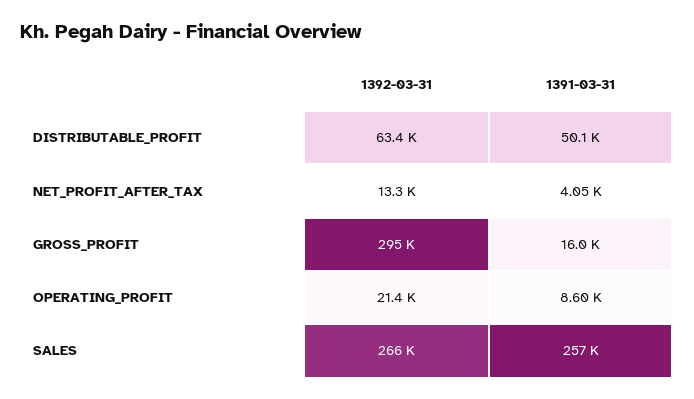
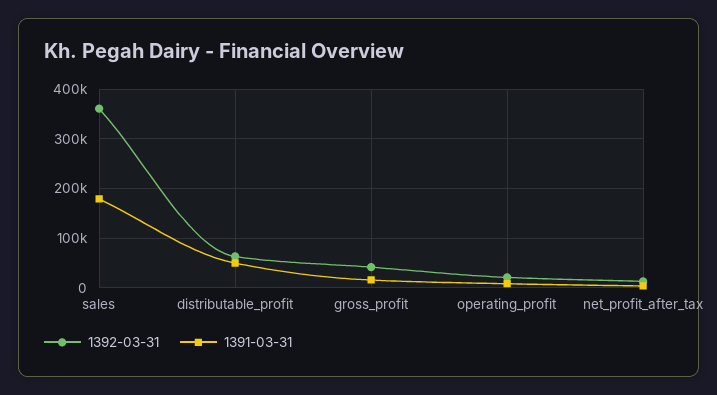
1392-03-31, GROSS_PROFIT: 295000 -> 40000
1392-03-31, SALES: 266000 -> 360000
1391-03-31, SALES: 257000 -> 180000

